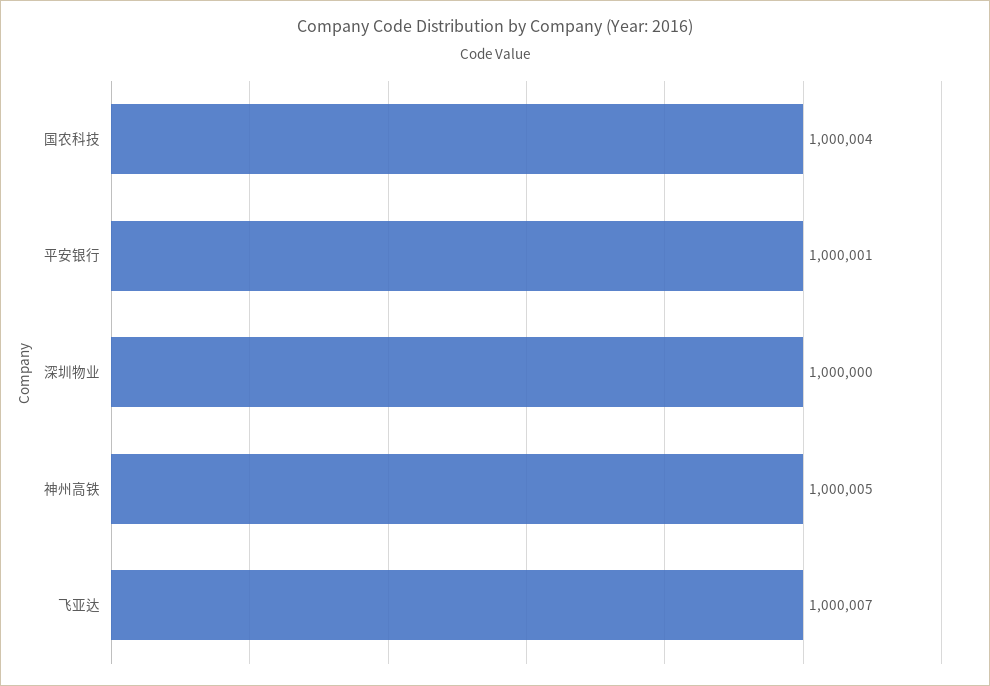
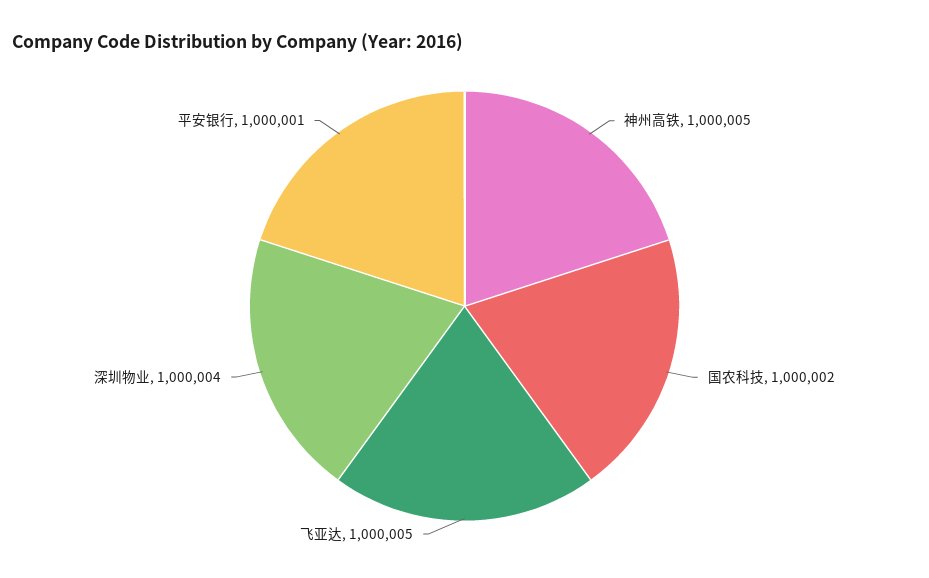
国农科技: 1000004 -> 1000002
深圳物业: 1000000 -> 1000004
飞亚达: 1000007 -> 1000005

